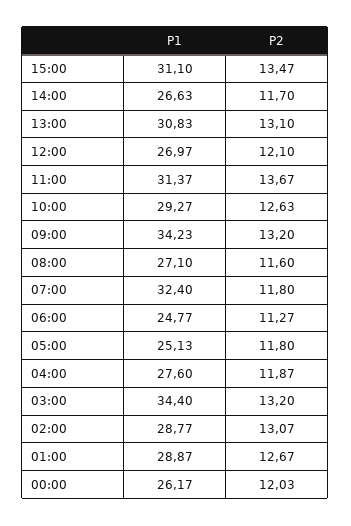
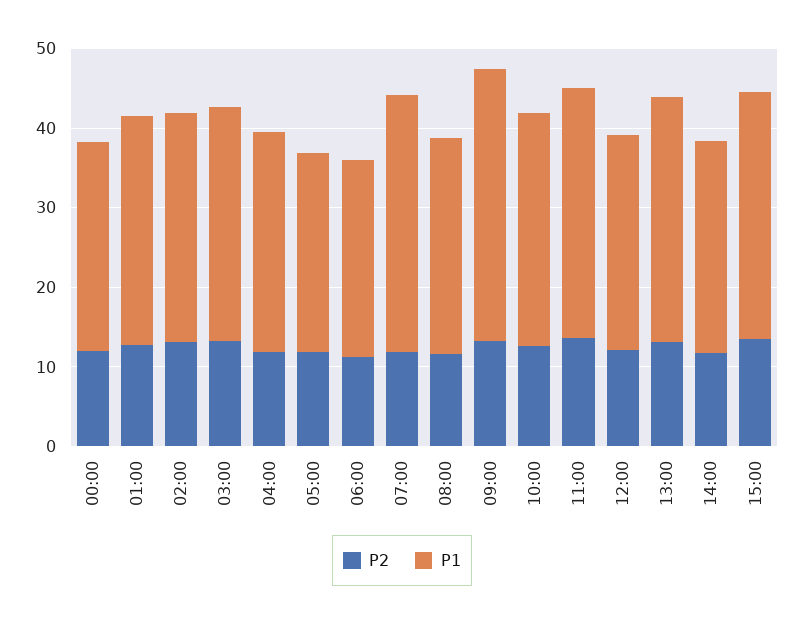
P1, 03:00: 34.4 -> 30

